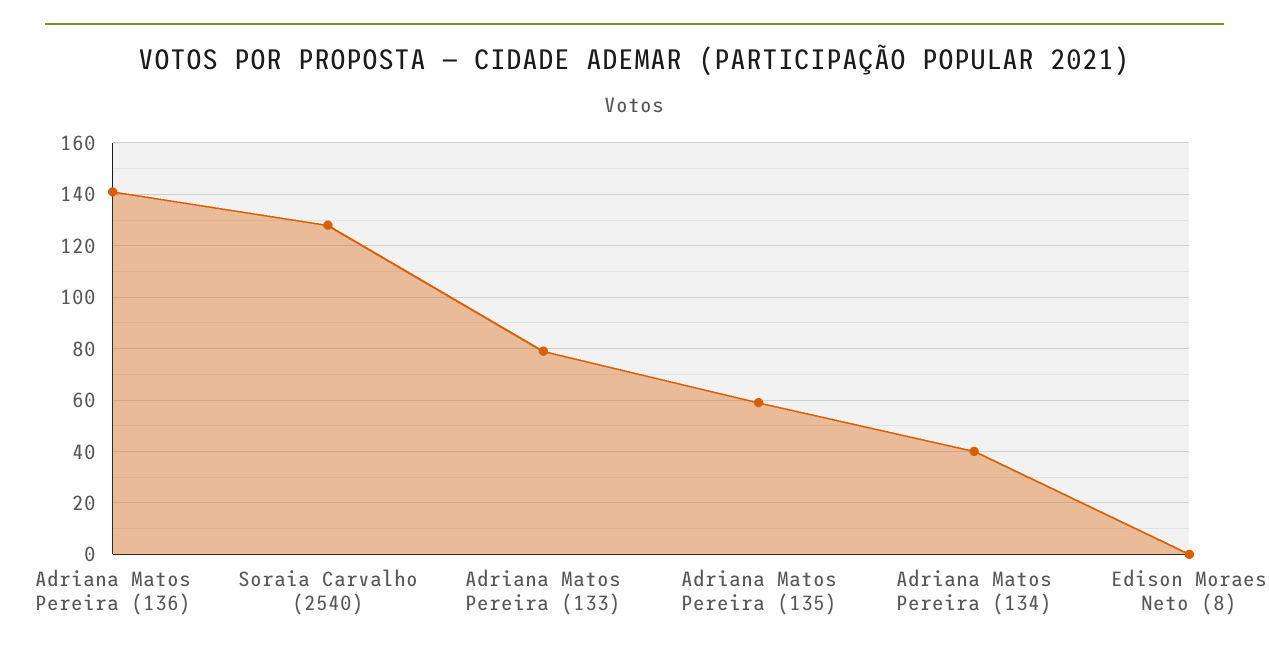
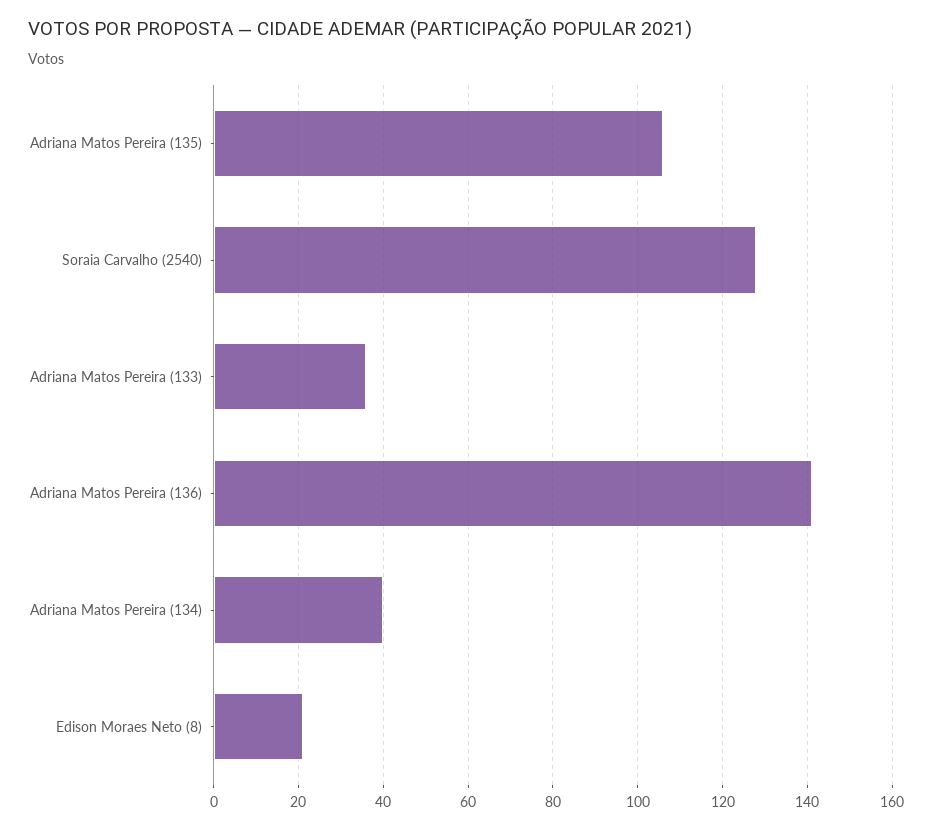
Adriana Matos Pereira (133): 80 -> 35
Adriana Matos Pereira (135): 60 -> 105
Edison Moraes Neto (8): 0 -> 20

